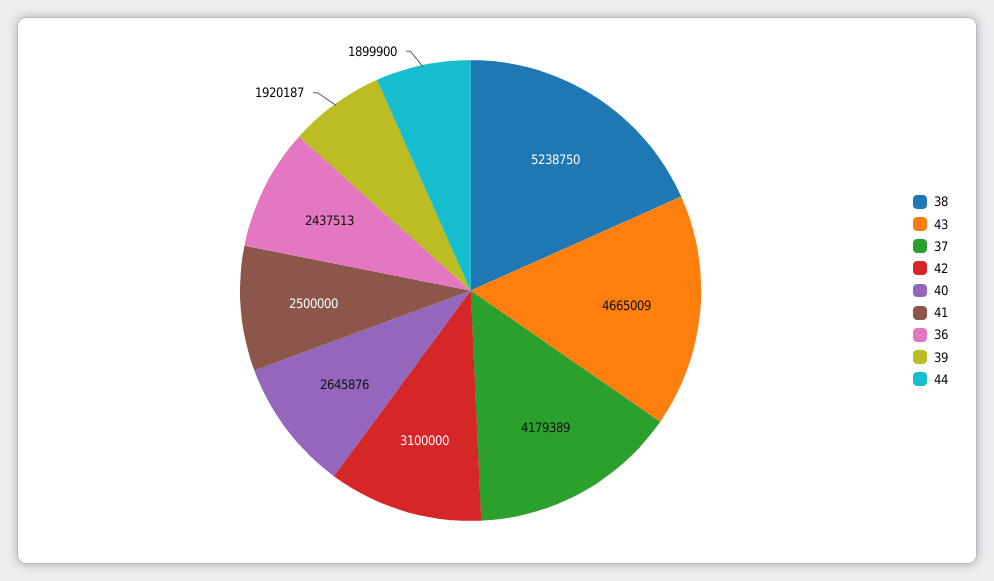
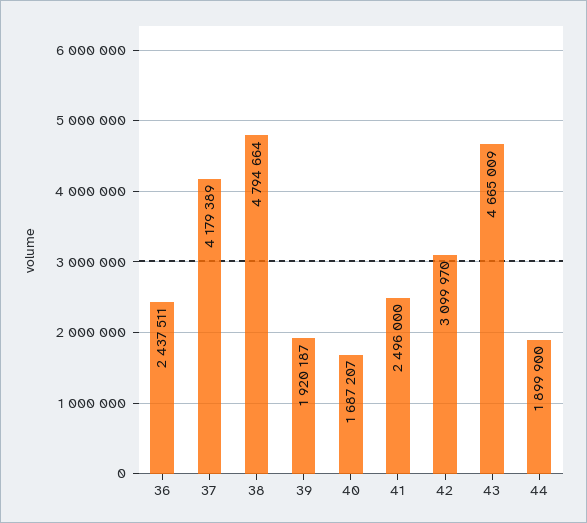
38: 5238750 -> 4794664
42: 3100000 -> 3099970
40: 2645876 -> 1687207
41: 2500000 -> 2496000
36: 2437513 -> 2437511

